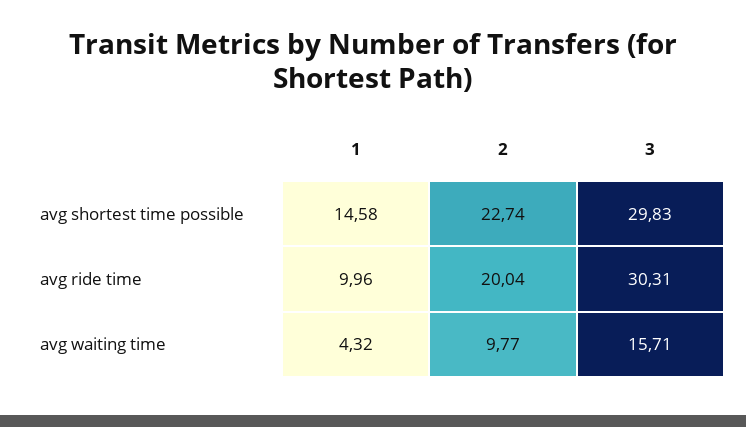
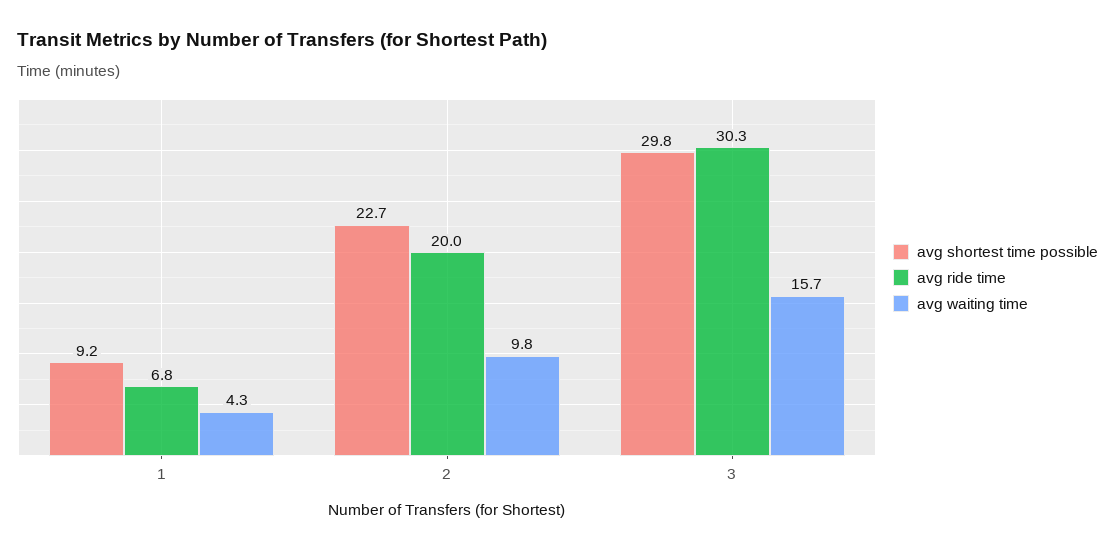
avg shortest time possible, 1: 14.58 -> 9.2
avg ride time, 1: 9.96 -> 6.8

